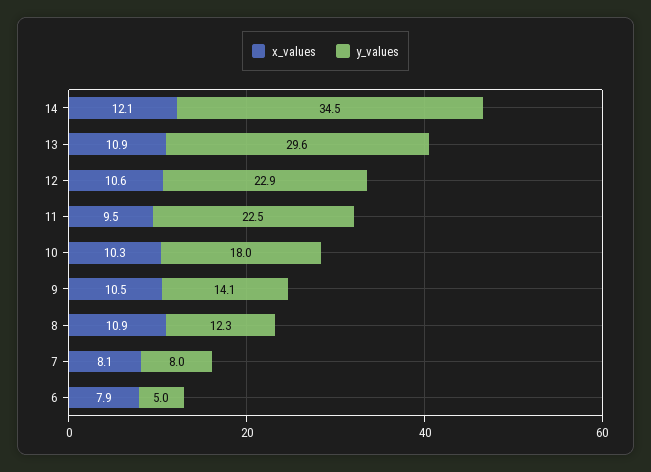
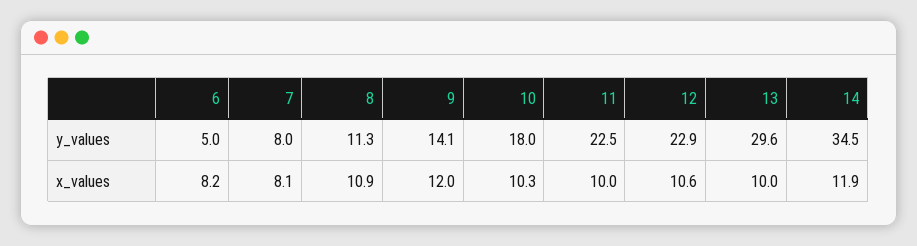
x_values, 14: 12.1 -> 11.9
x_values, 13: 10.9 -> 10
x_values, 11: 9.5 -> 10
x_values, 9: 10.5 -> 12
y_values, 8: 12.3 -> 11.3
x_values, 6: 7.9 -> 8.2

